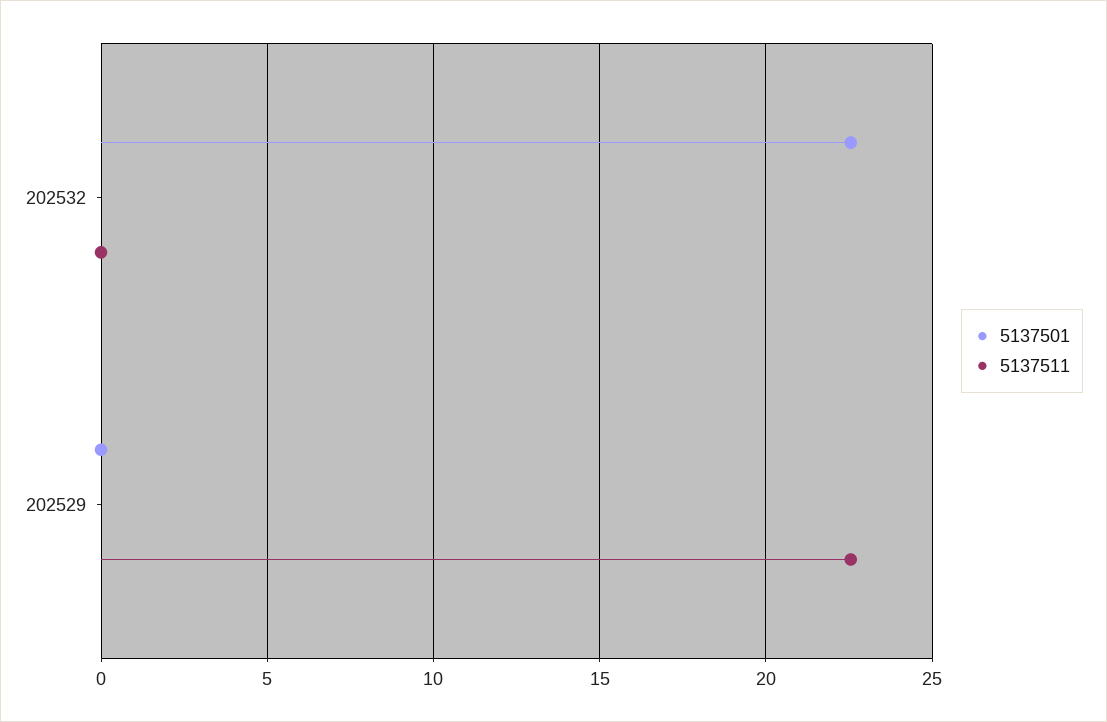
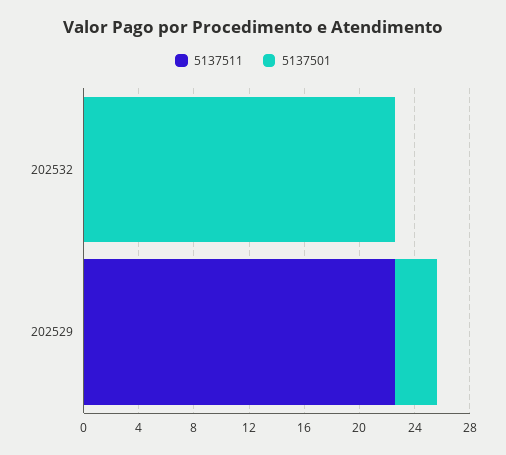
5137501, 202529: 0 -> 3

